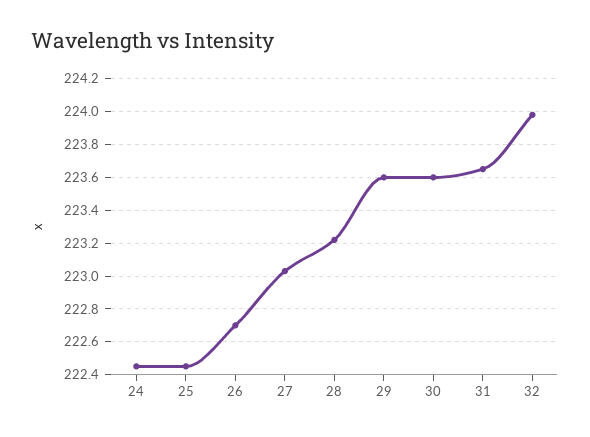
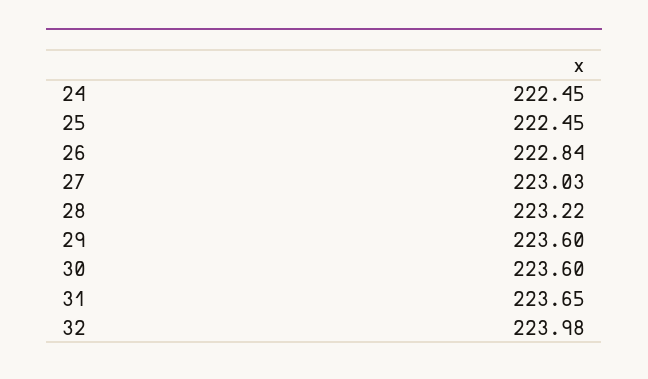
26: 222.7 -> 222.84

